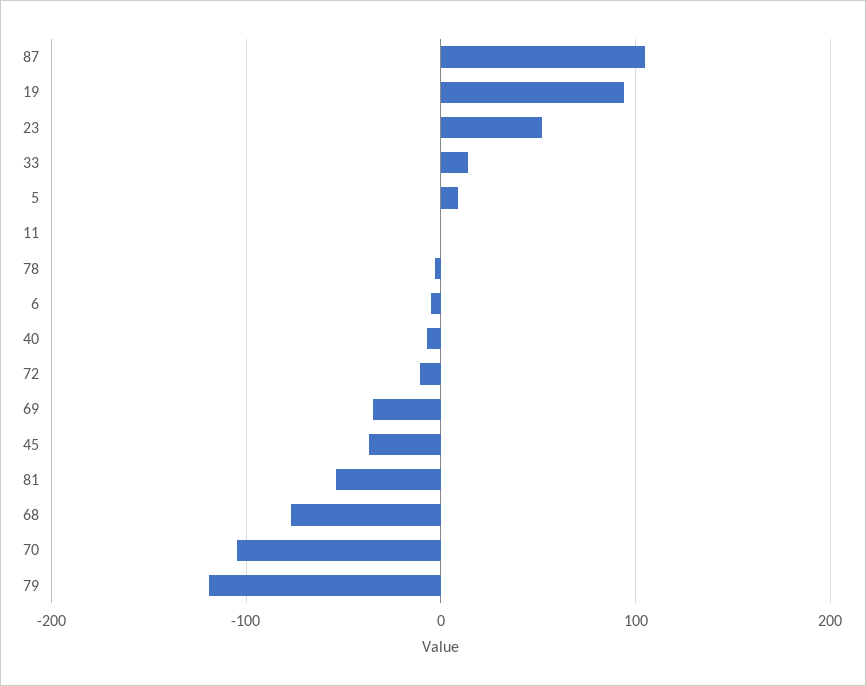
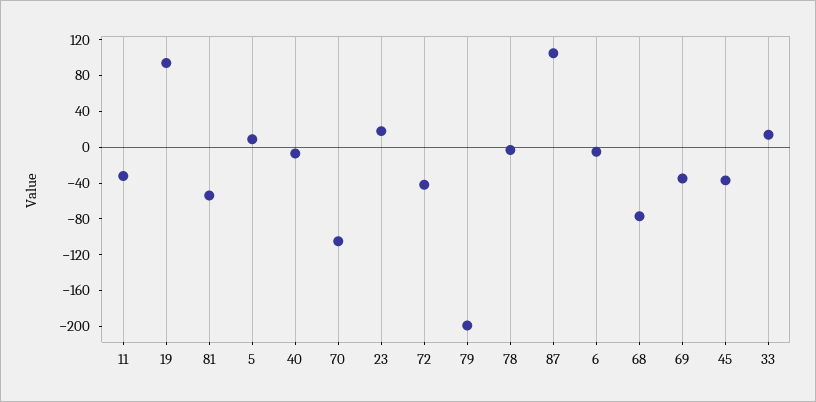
23: 50 -> 20
11: 0 -> -30
72: -10 -> -40
79: -120 -> -200

